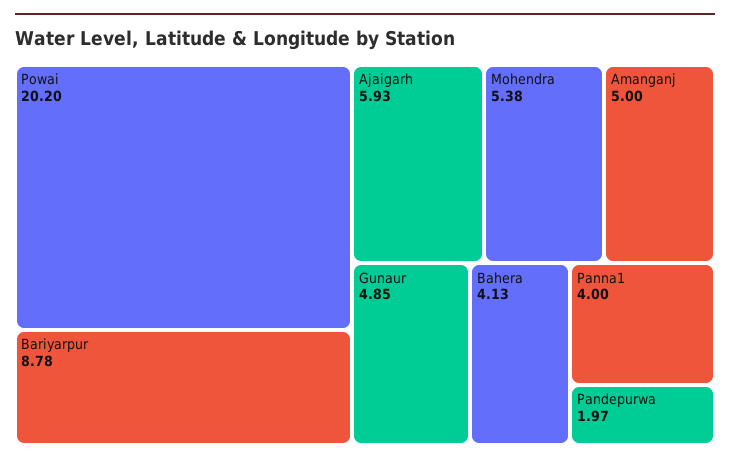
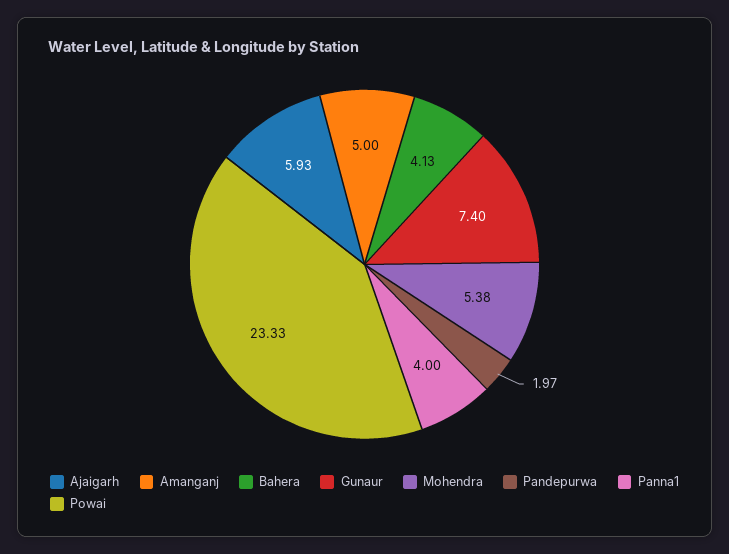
Powai: 20.2 -> 23.33
Bariyarpur: 8.78 -> none
Gunaur: 4.85 -> 7.4

